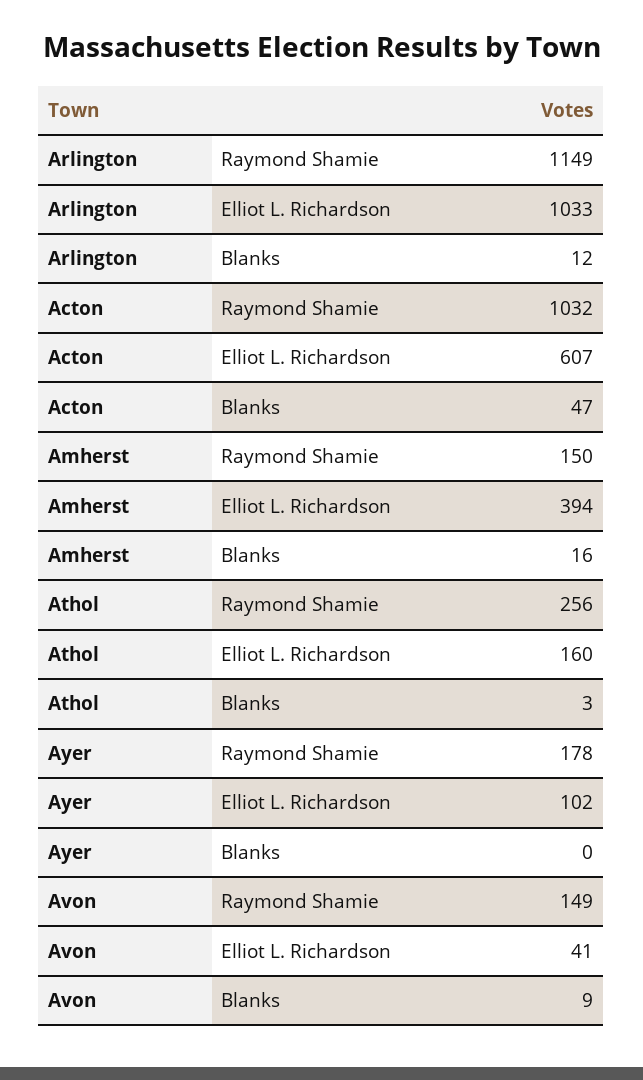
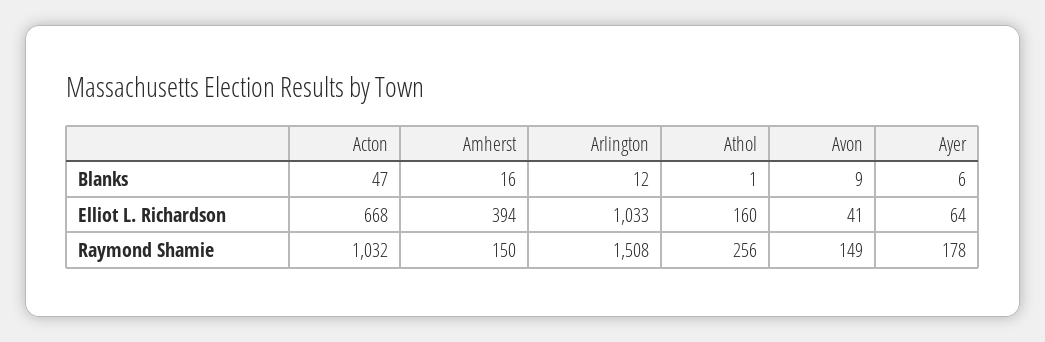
Arlington, Raymond Shamie: 1149 -> 1508
Acton, Elliot L. Richardson: 607 -> 668
Athol, Blanks: 3 -> 1
Ayer, Elliot L. Richardson: 102 -> 64
Ayer, Blanks: 0 -> 6

